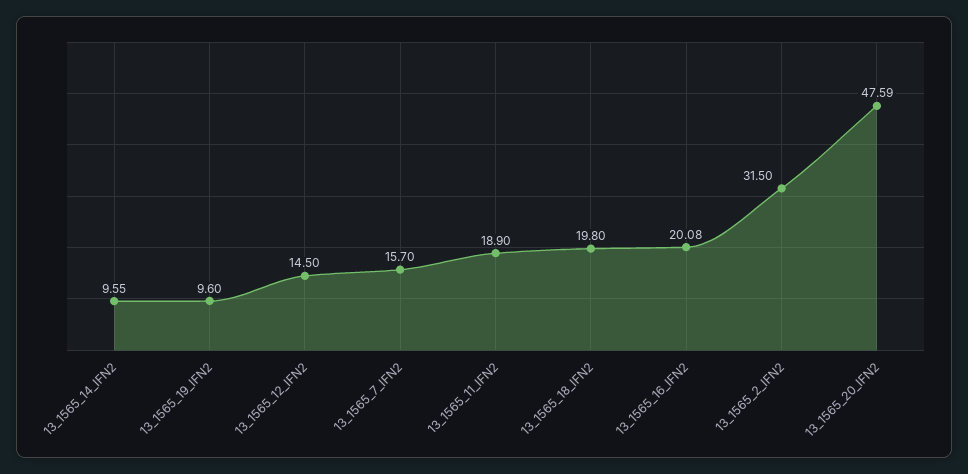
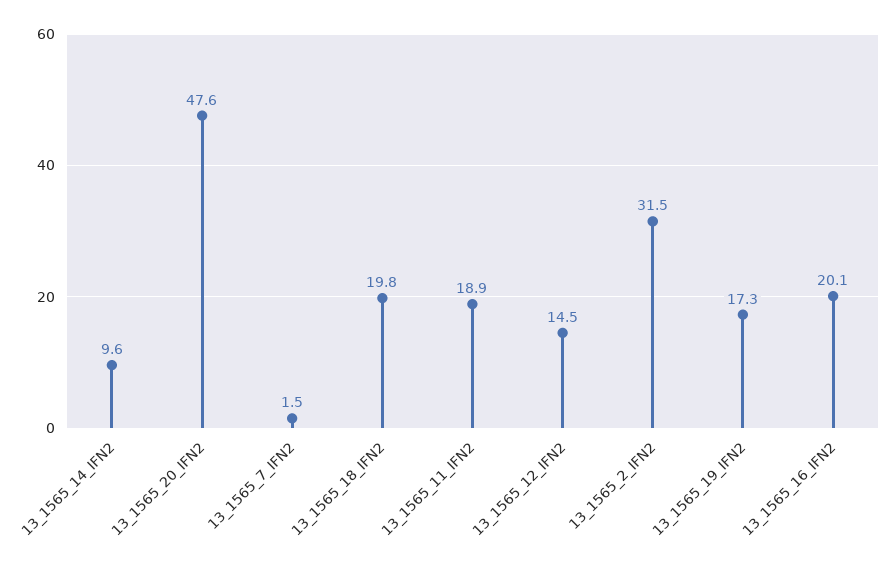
13_1565_19_IFN2: 9.6 -> 17.3
13_1565_7_IFN2: 15.7 -> 1.5

